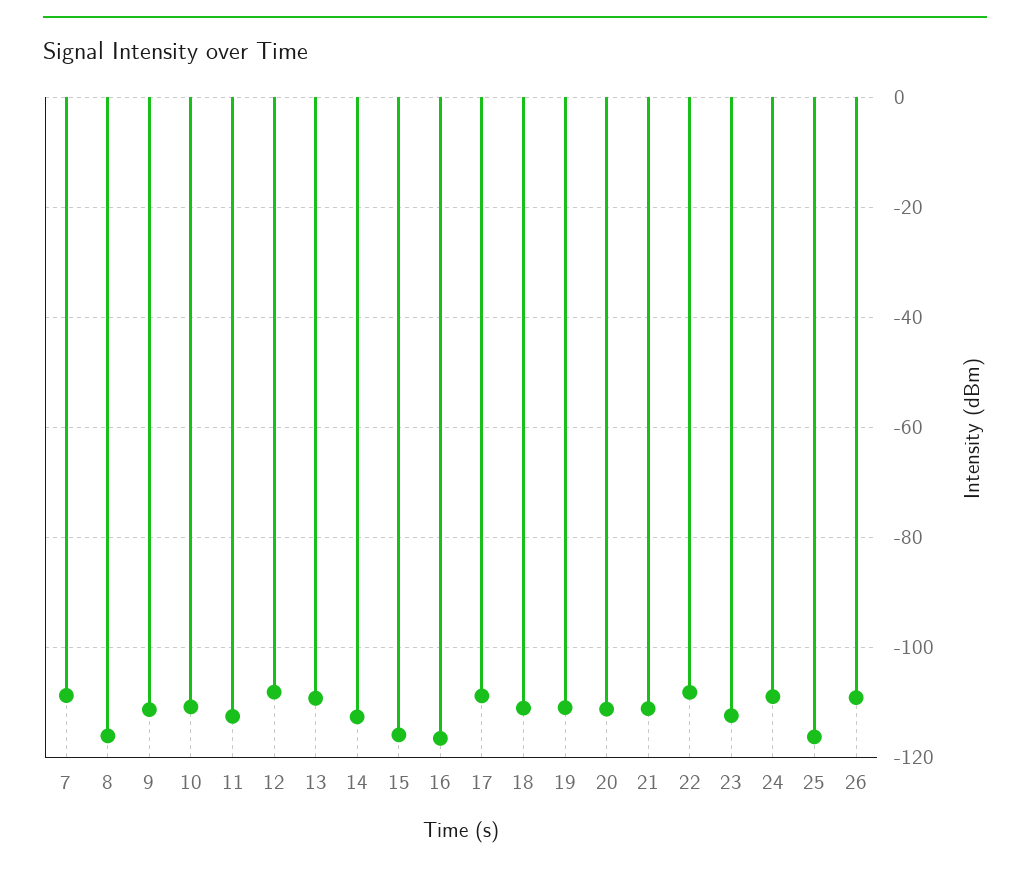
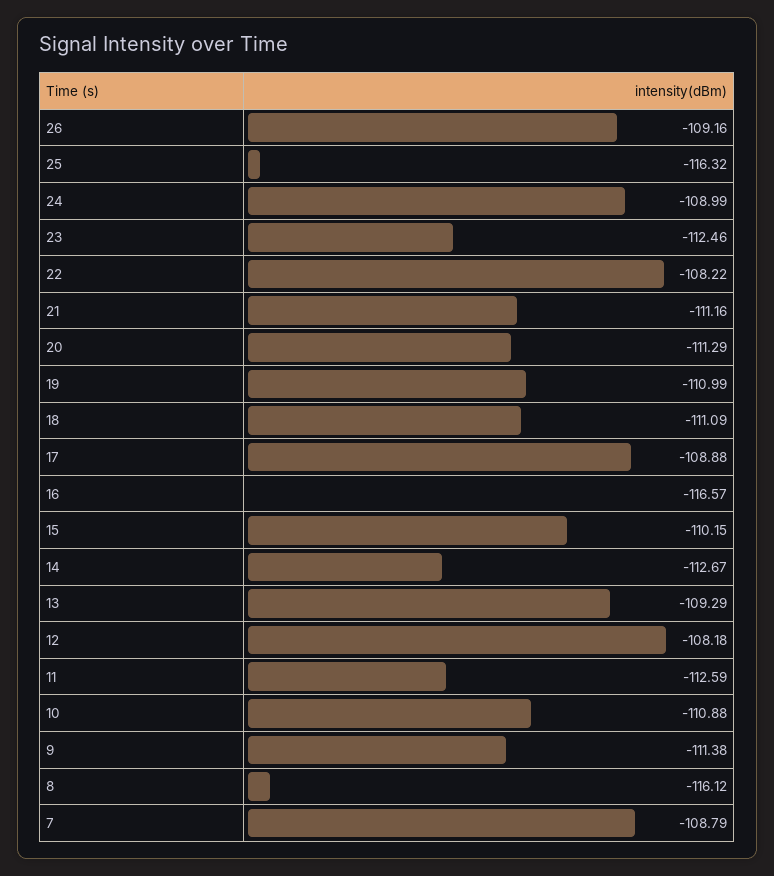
15: -116 -> -110.15

